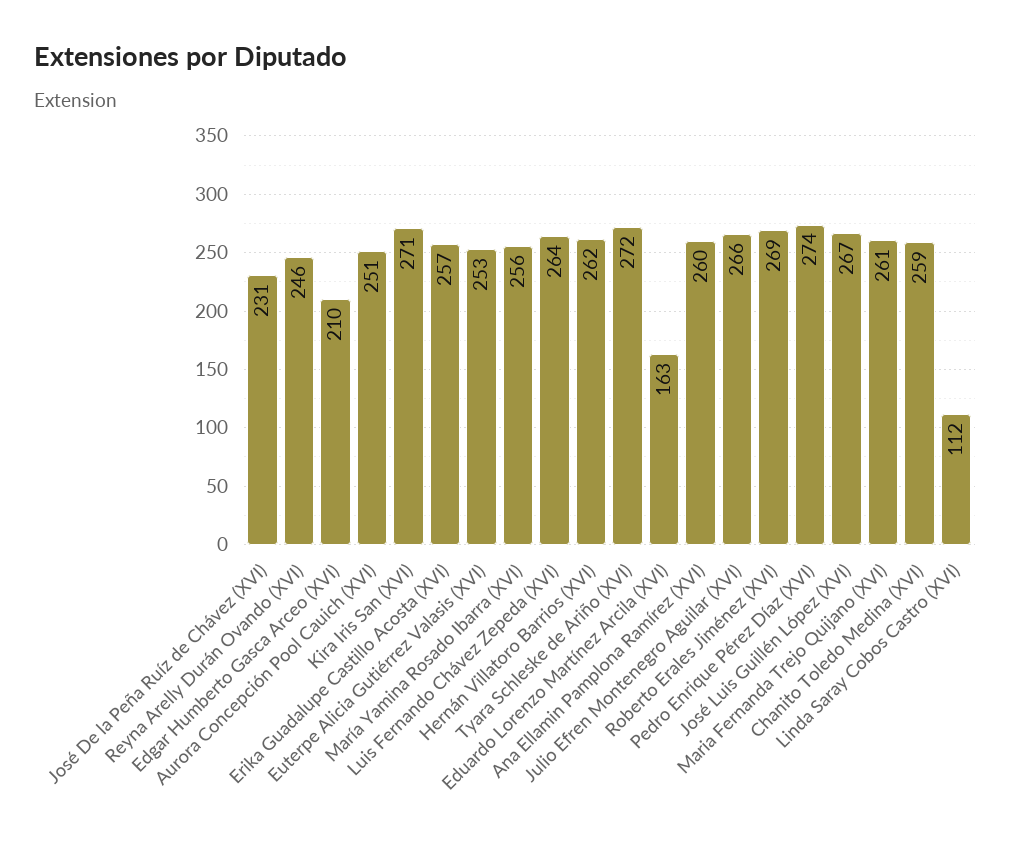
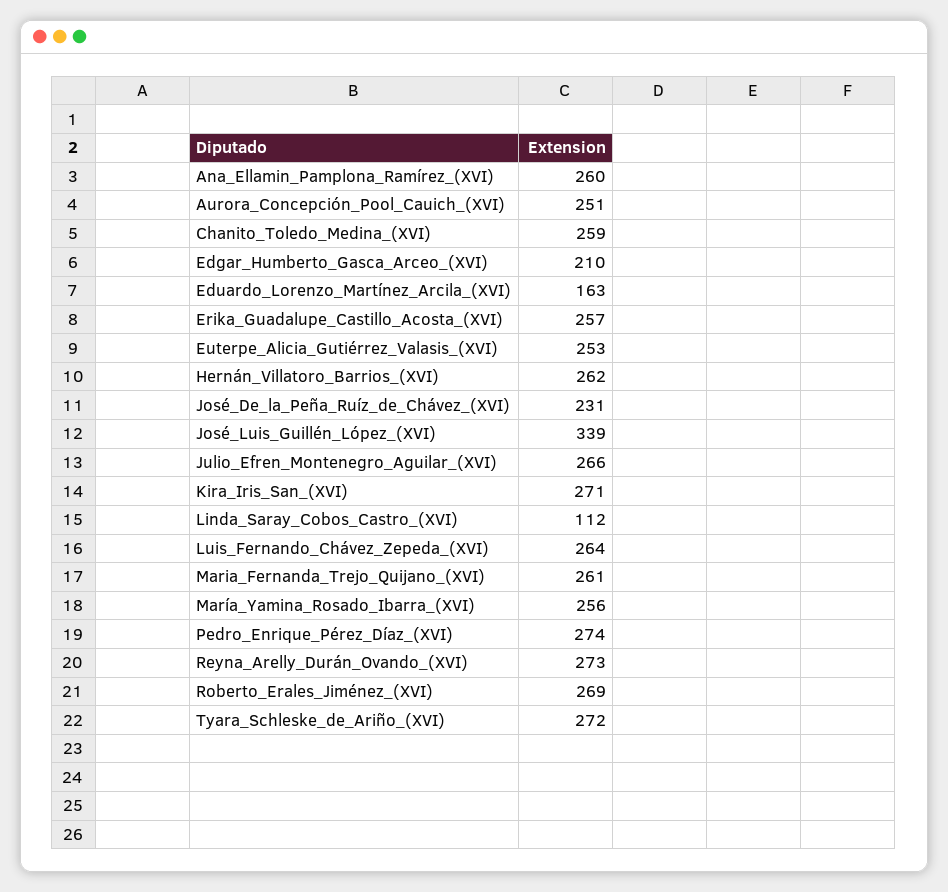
Reyna Arelly Durán Ovando (XVI): 246 -> 273
José Luis Guillén López (XVI): 267 -> 339

